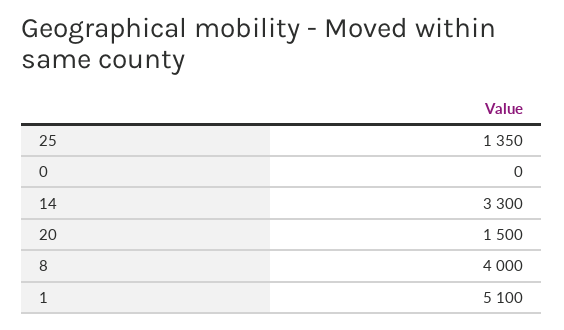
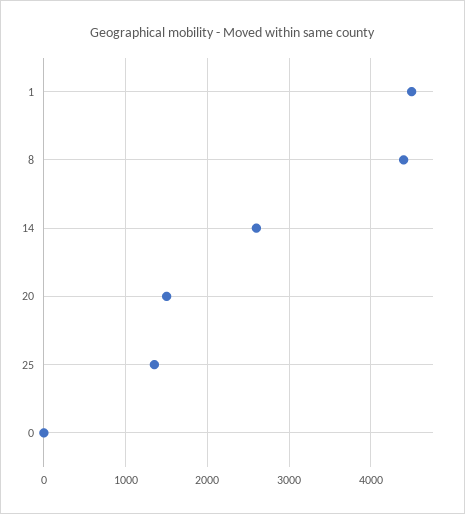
14: 3300 -> 2600
8: 4000 -> 4400
1: 5100 -> 4500

